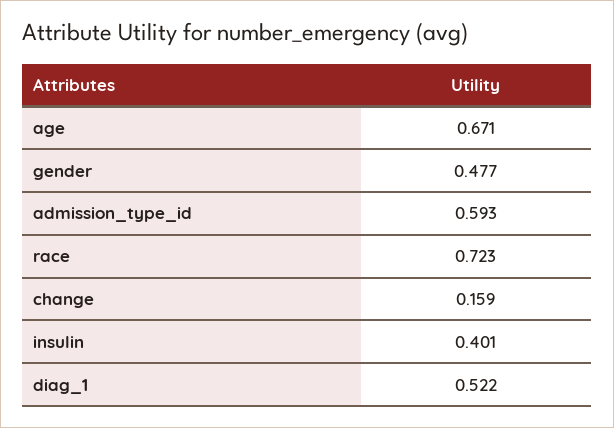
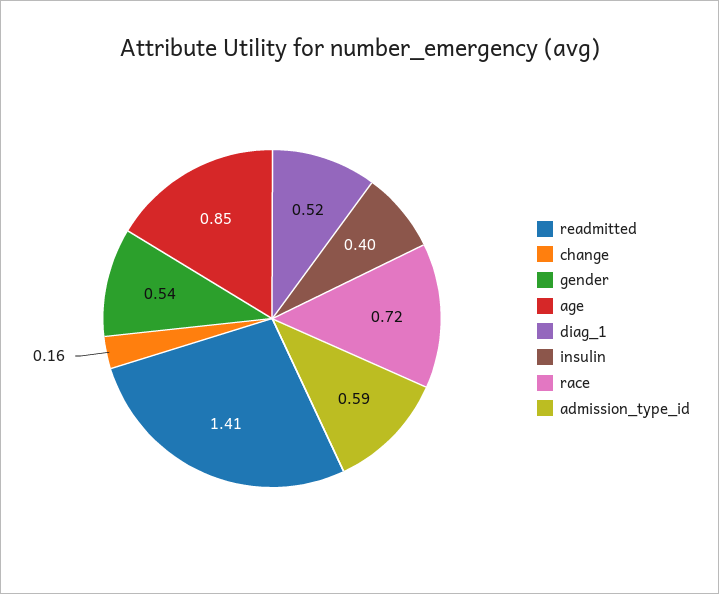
age: 0.671 -> 0.85
gender: 0.477 -> 0.54
readmitted: none -> 1.41

